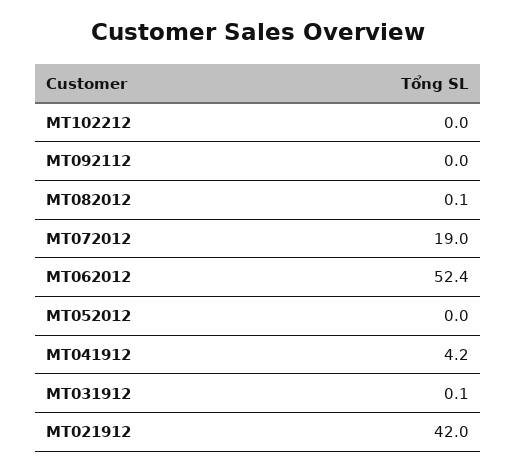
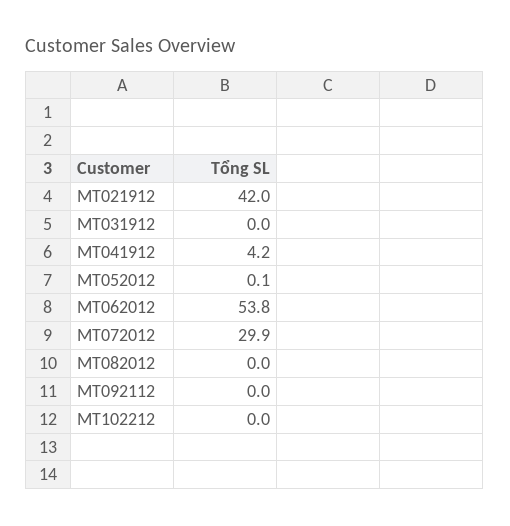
MT082012: 0.1 -> 0
MT072012: 19 -> 29.9
MT062012: 52.4 -> 53.8
MT052012: 0 -> 0.1
MT031912: 0.1 -> 0

